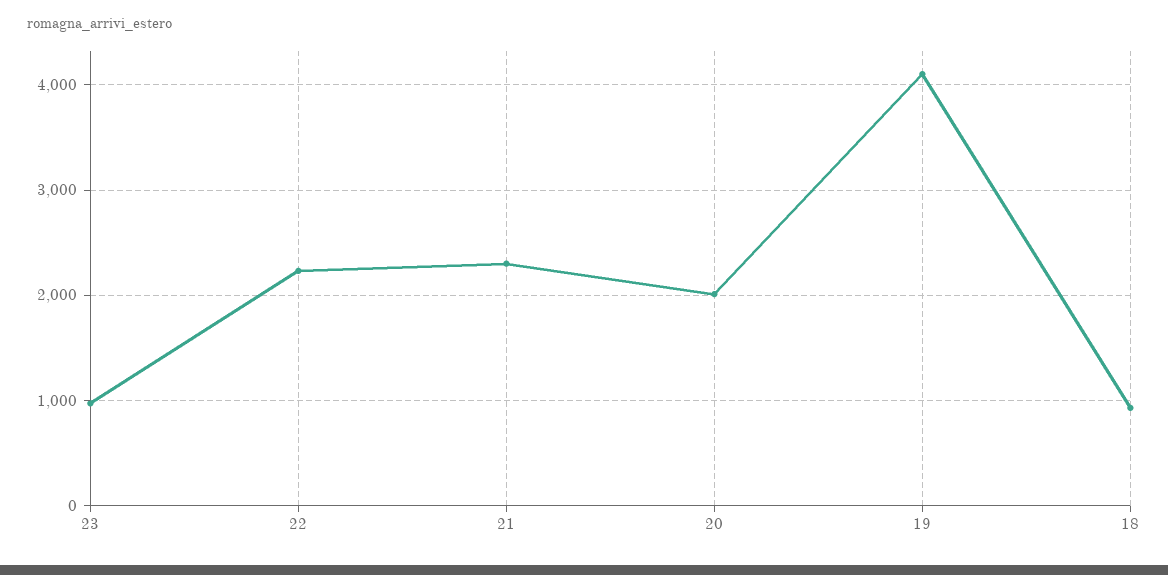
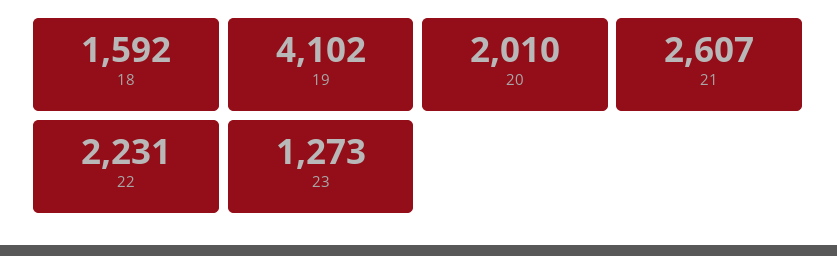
23: 1000 -> 1273
21: 2300 -> 2607
18: 900 -> 1592

